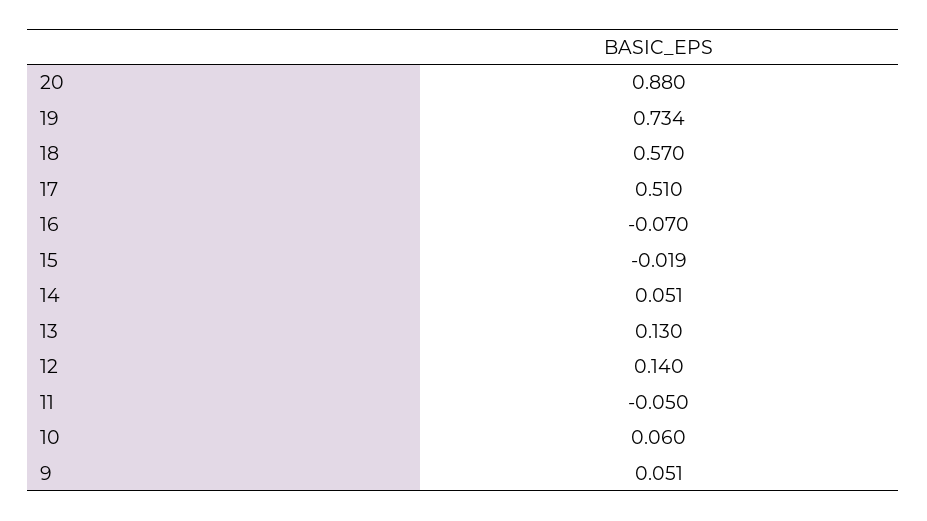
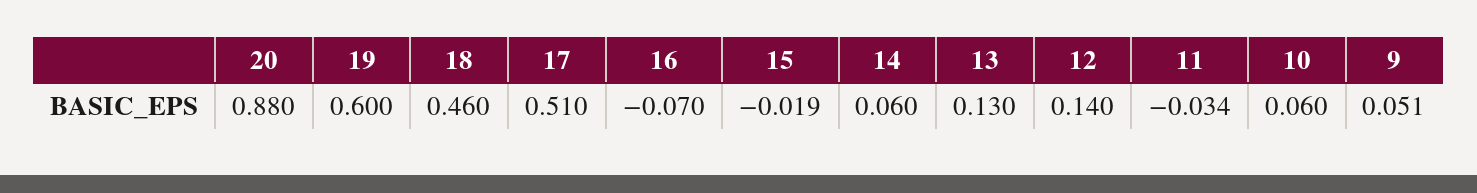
19: 0.734 -> 0.6
18: 0.57 -> 0.46
14: 0.051 -> 0.06
11: -0.05 -> -0.034

